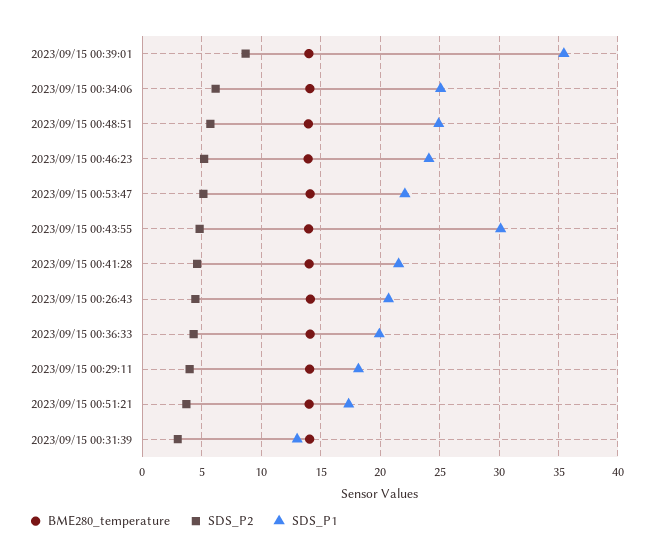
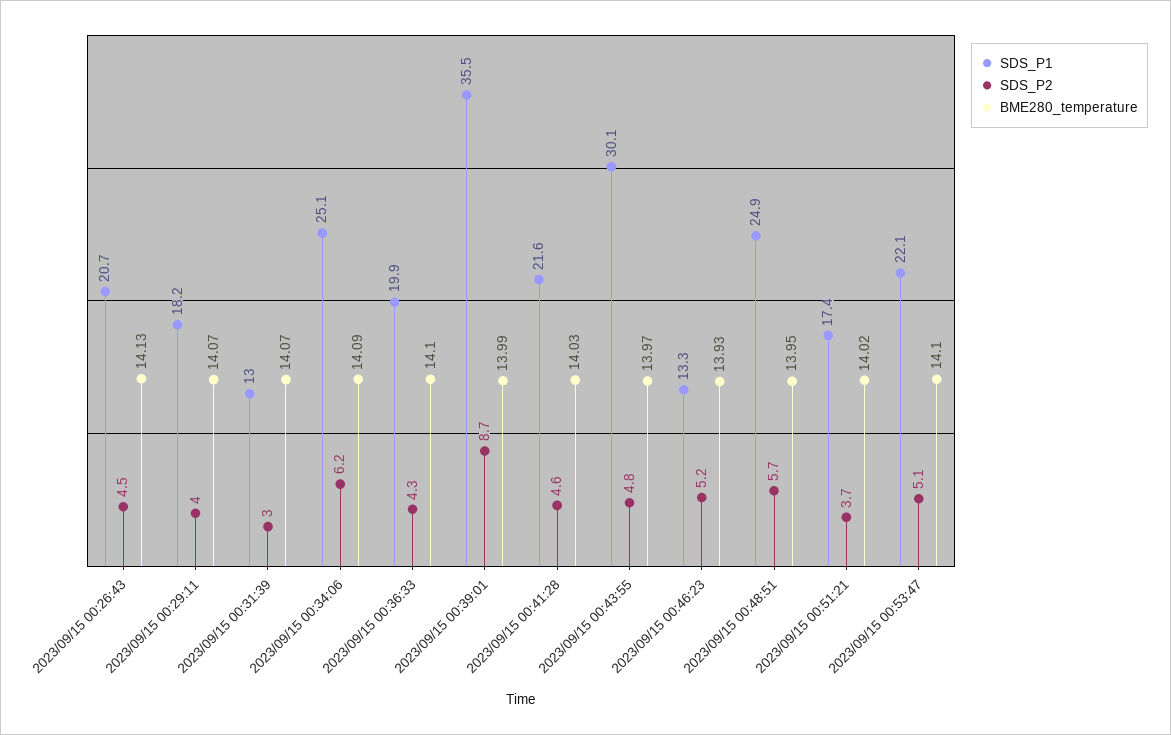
SDS_P1, 2023/09/15 00:46:23: 24 -> 13.3

